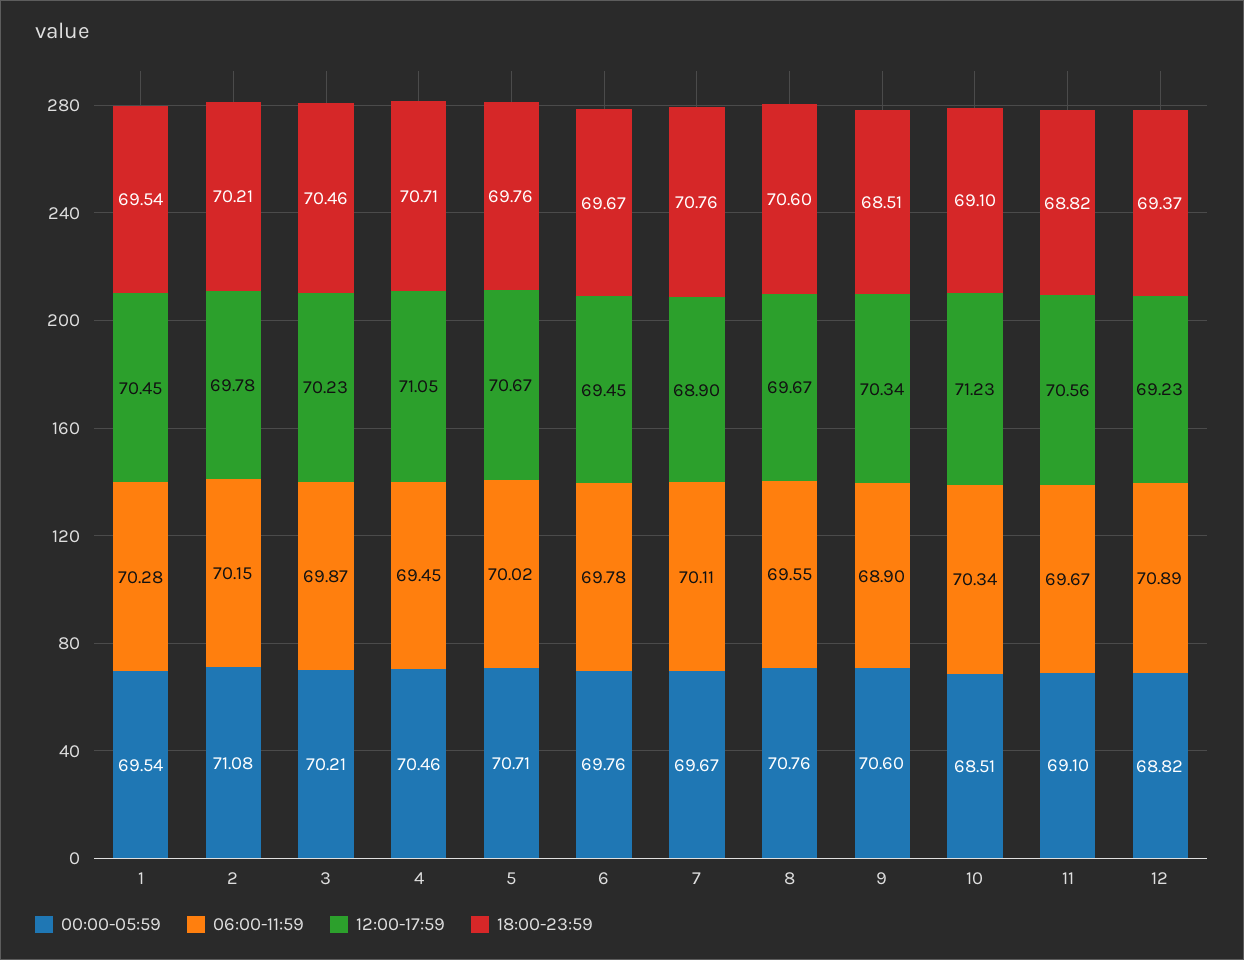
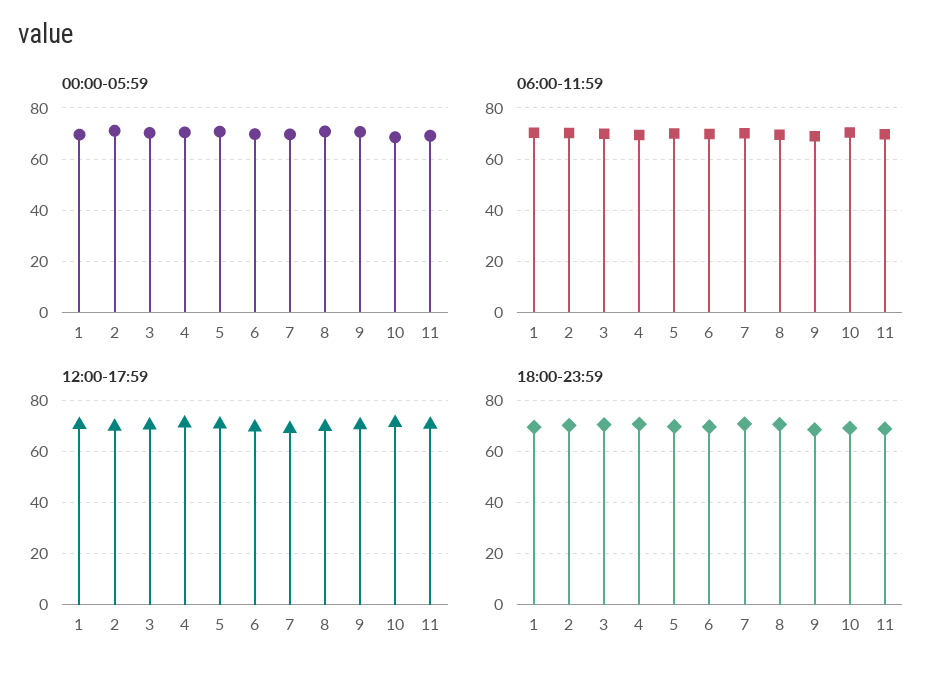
00:00-05:59, 12: 68.82 -> none
06:00-11:59, 12: 70.89 -> none
12:00-17:59, 12: 69.23 -> none
18:00-23:59, 12: 69.37 -> none

